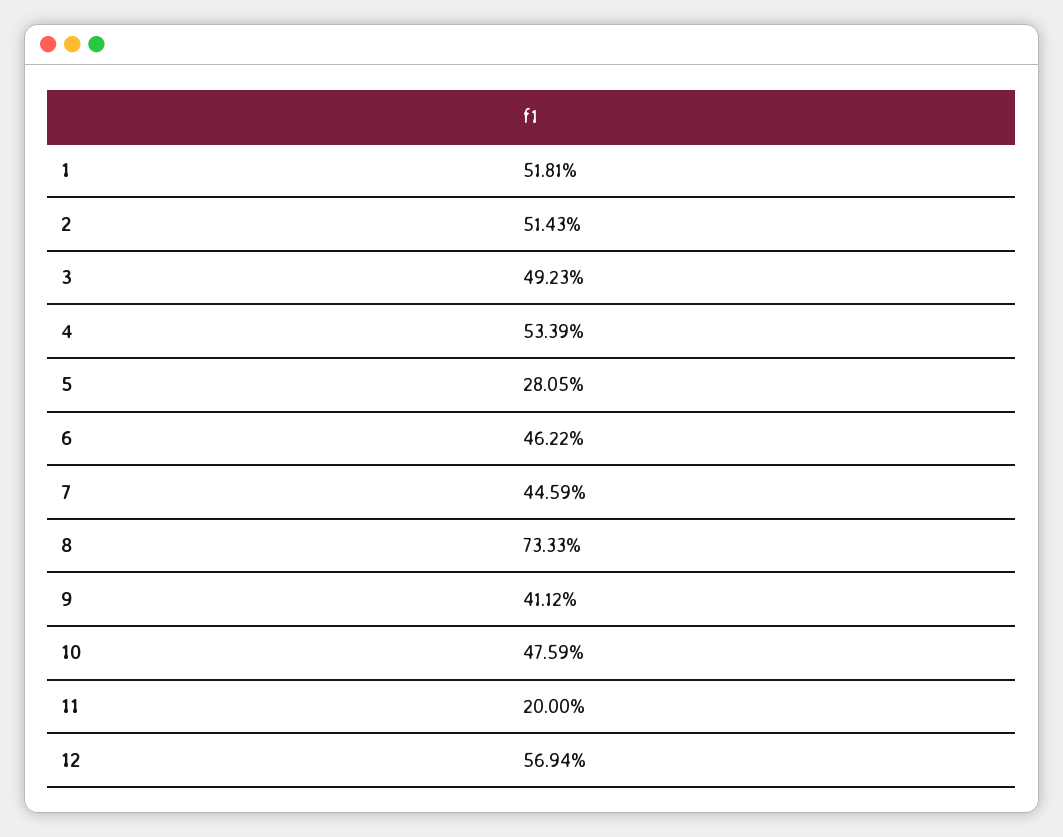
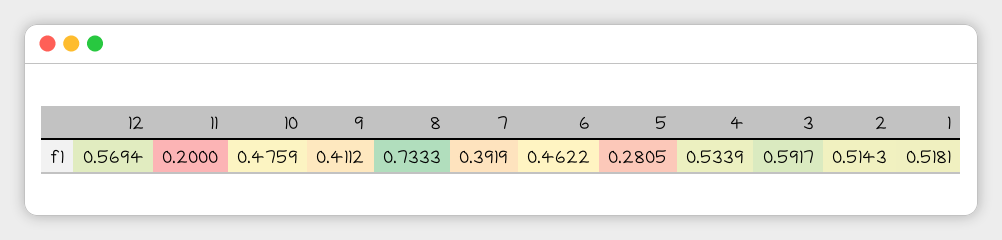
3: 0.4923 -> 0.5917
7: 0.4459 -> 0.3919

